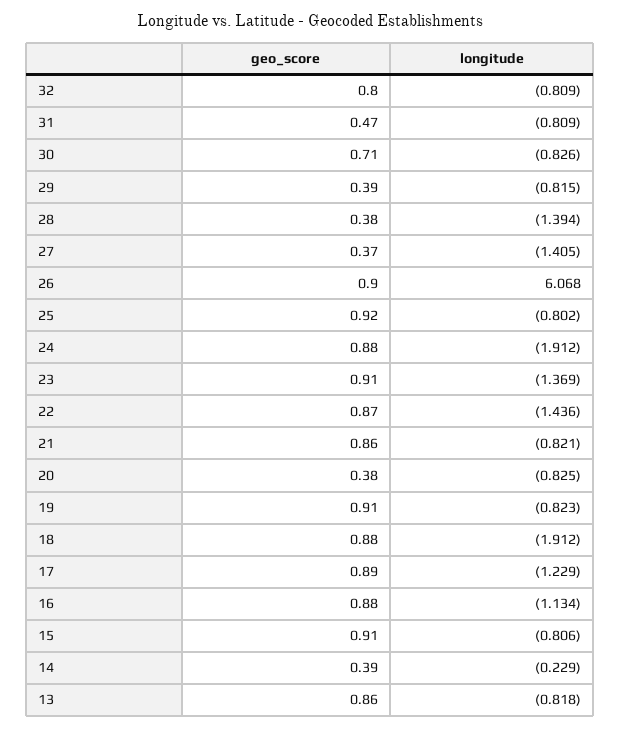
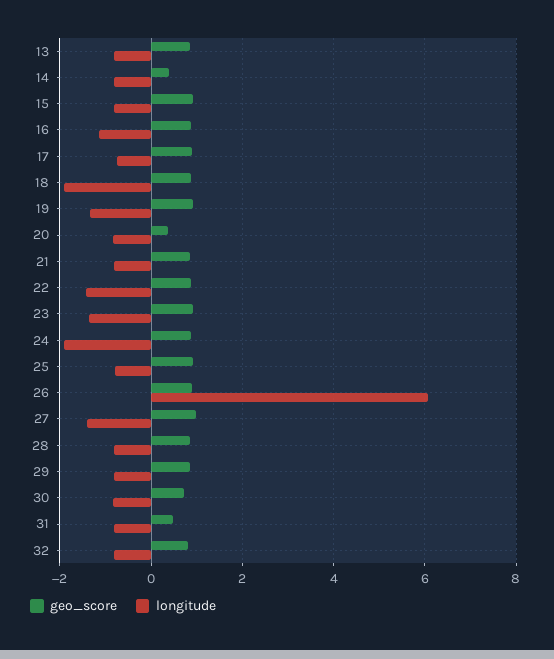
geo_score, 29: 0.39 -> 0.8
geo_score, 28: 0.38 -> 0.8
longitude, 28: -1.394 -> -0.8
geo_score, 27: 0.37 -> 1
longitude, 19: -0.823 -> -1.4
longitude, 17: -1.229 -> -0.8
longitude, 14: -0.229 -> -0.8

